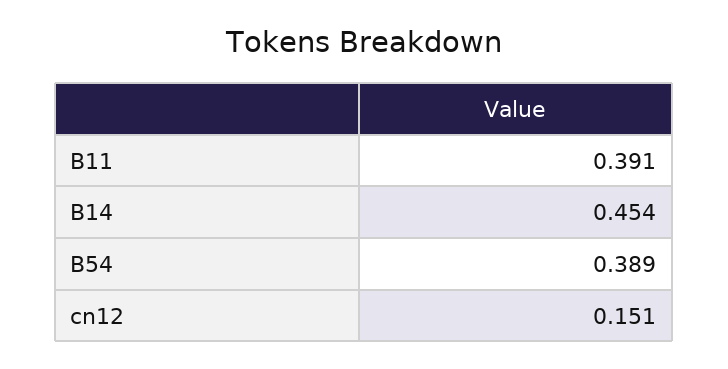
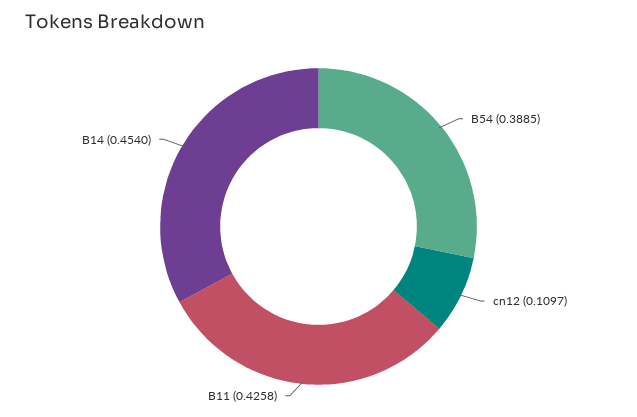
B11: 0.391 -> 0.4258
cn12: 0.151 -> 0.1097

